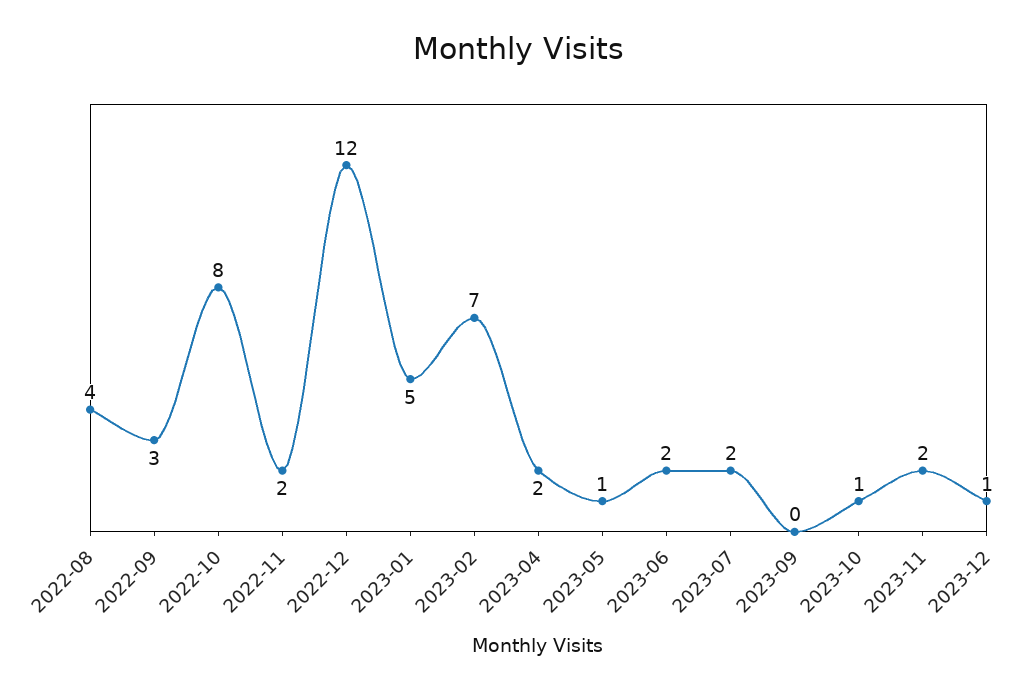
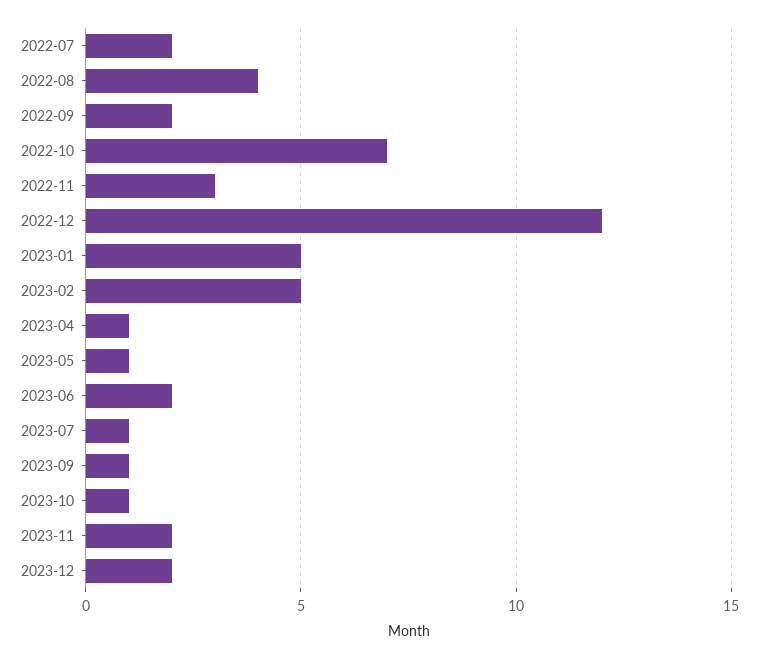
2022-09: 3 -> 2
2022-10: 8 -> 7
2022-11: 2 -> 3
2023-02: 7 -> 5
2023-04: 2 -> 1
2023-07: 2 -> 1
2023-09: 0 -> 1
2023-12: 1 -> 2
2022-07: none -> 2

